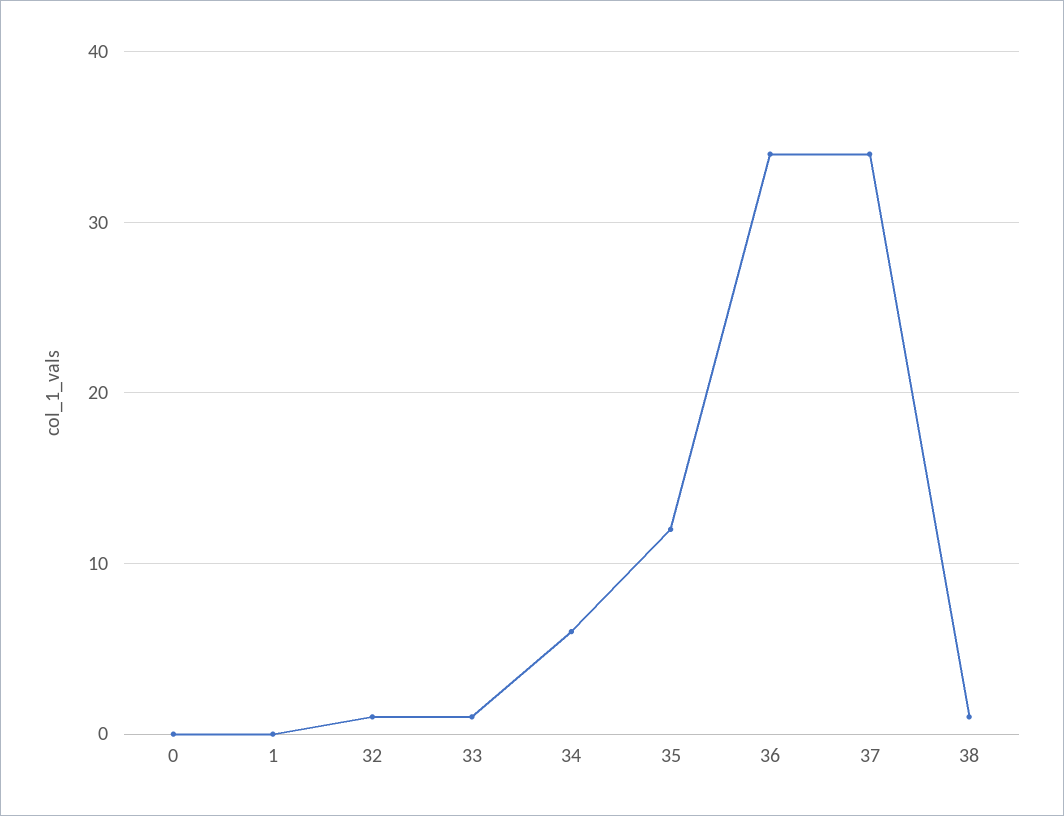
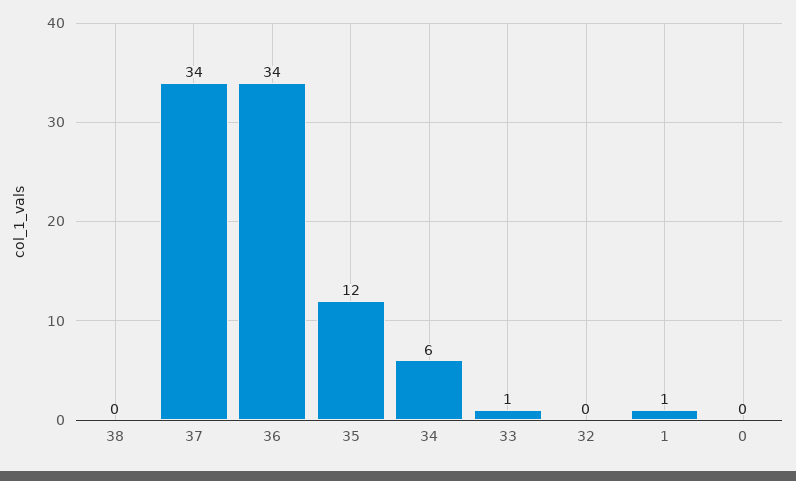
1: 0 -> 1
32: 1 -> 0
38: 1 -> 0

